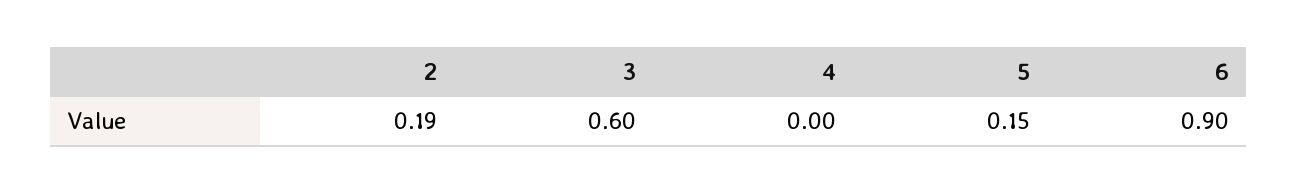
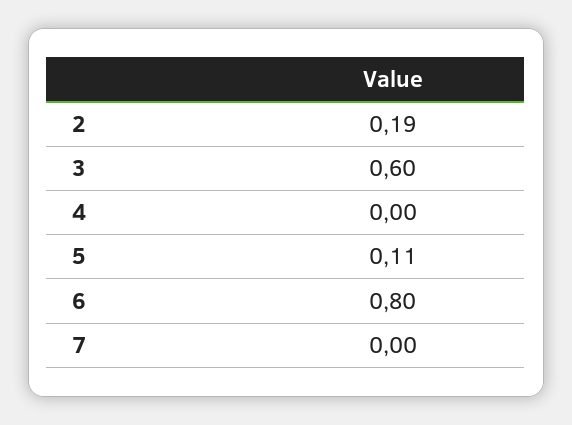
5: 0.15 -> 0.11
6: 0.9 -> 0.8
7: none -> 0

